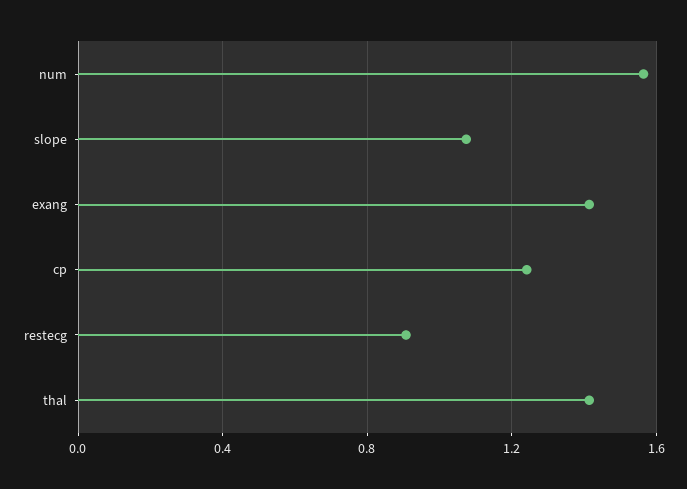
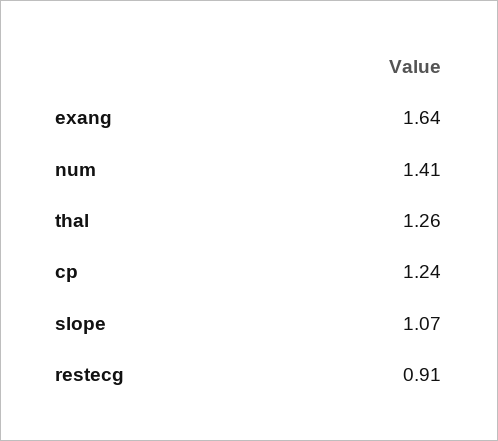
num: 1.55 -> 1.41
exang: 1.4 -> 1.64
thal: 1.4 -> 1.26

